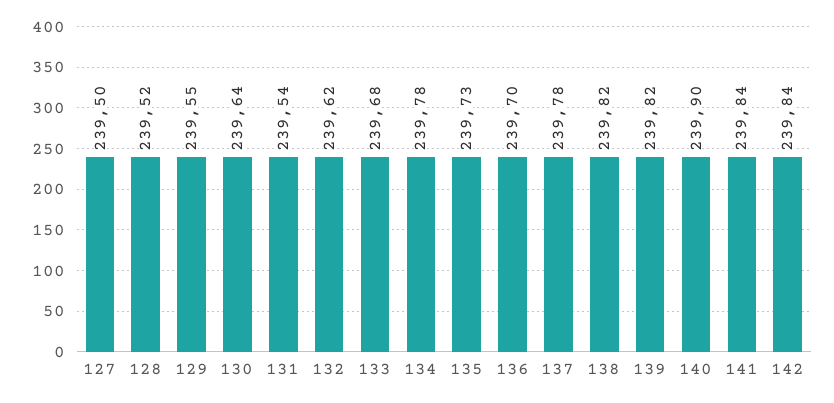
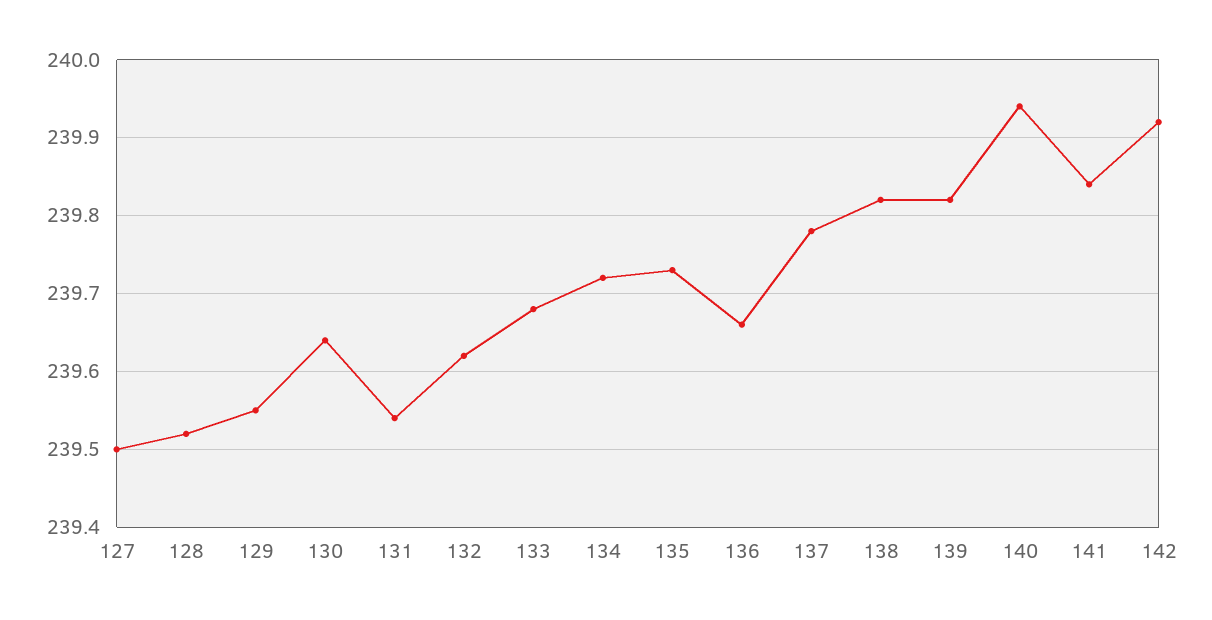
134: 239.78 -> 239.72
136: 239.7 -> 239.66
140: 239.9 -> 239.94
142: 239.84 -> 239.92

